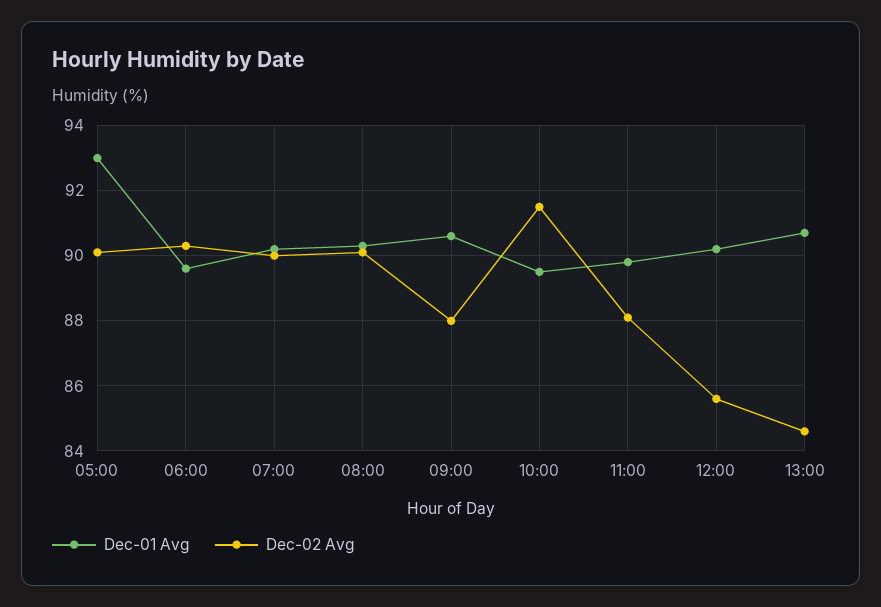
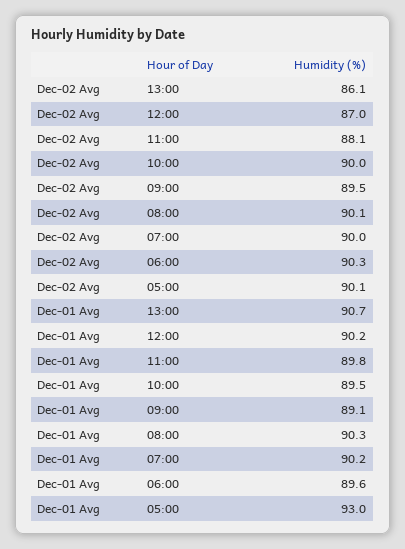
Dec-01 Avg, 09:00: 90.5 -> 89.1
Dec-02 Avg, 09:00: 88 -> 89.5
Dec-02 Avg, 10:00: 91.5 -> 90
Dec-02 Avg, 12:00: 85.5 -> 87
Dec-02 Avg, 13:00: 84.5 -> 86.1

